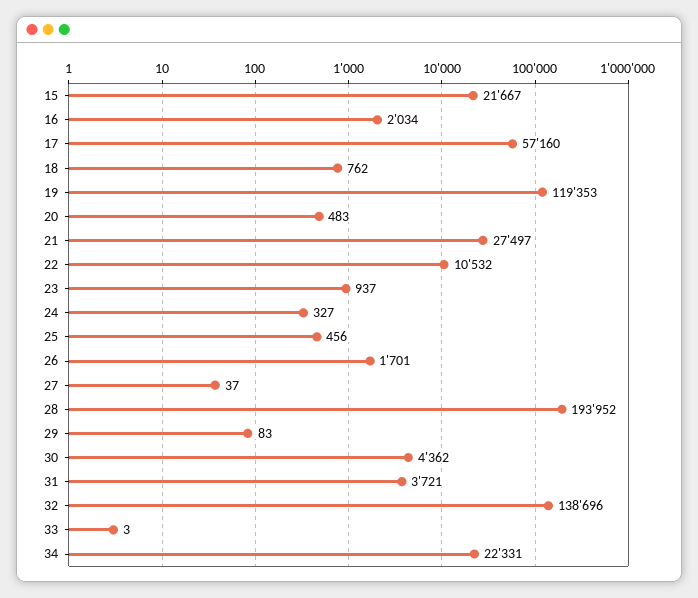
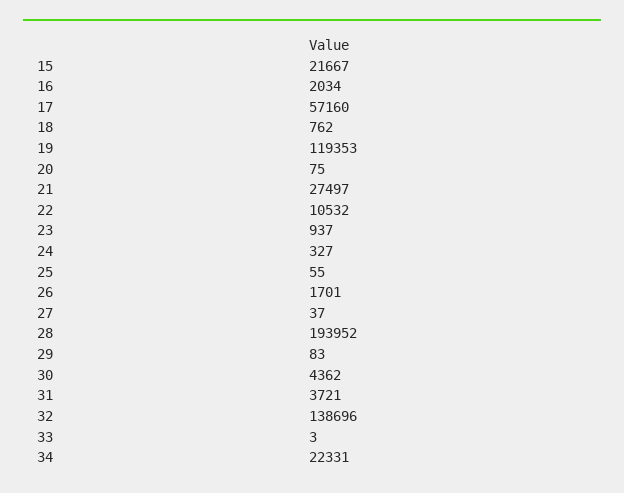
20: 483 -> 75
25: 456 -> 55

